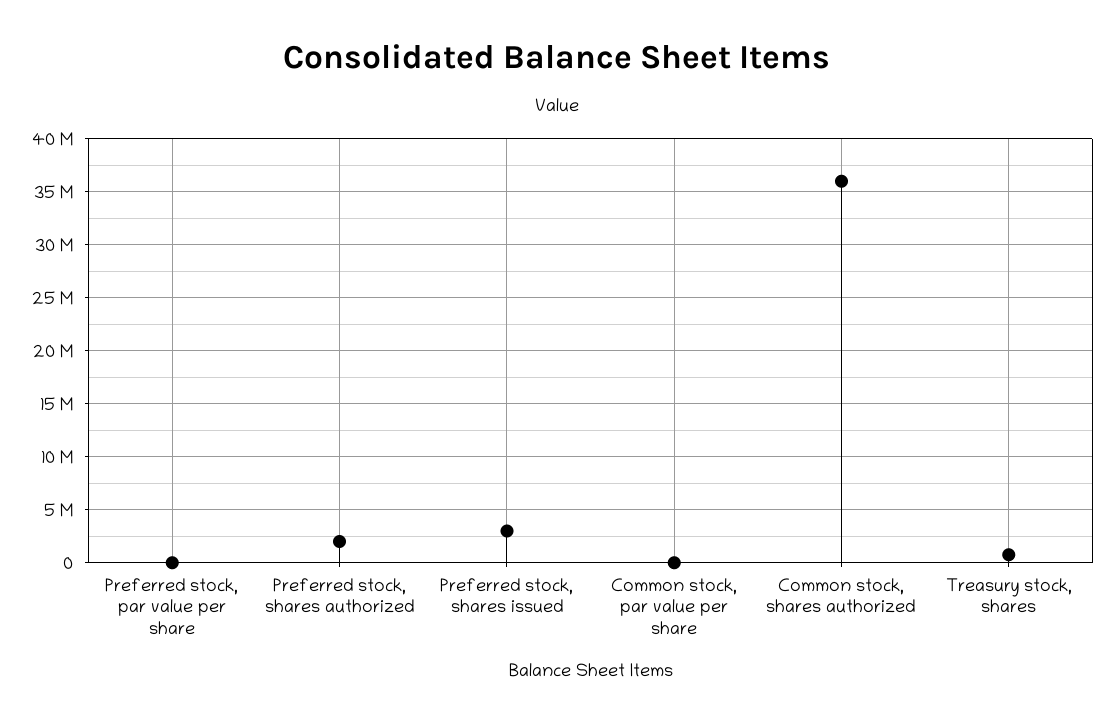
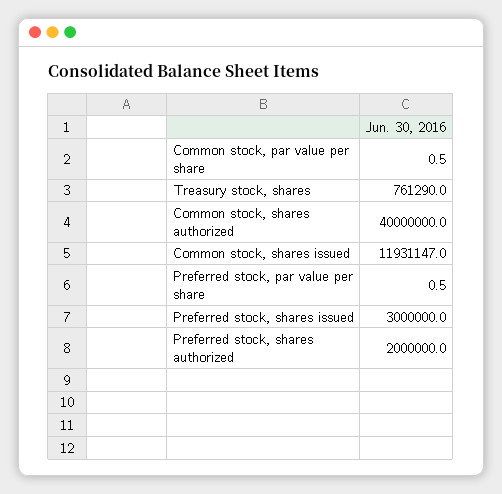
Common stock, shares authorized: 36000000 -> 40000000
Common stock, shares issued: none -> 11931147

